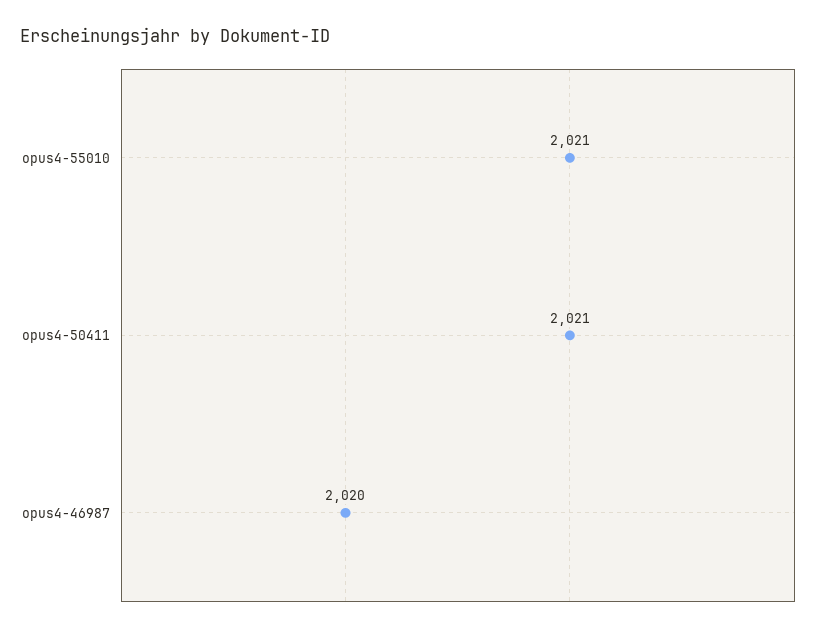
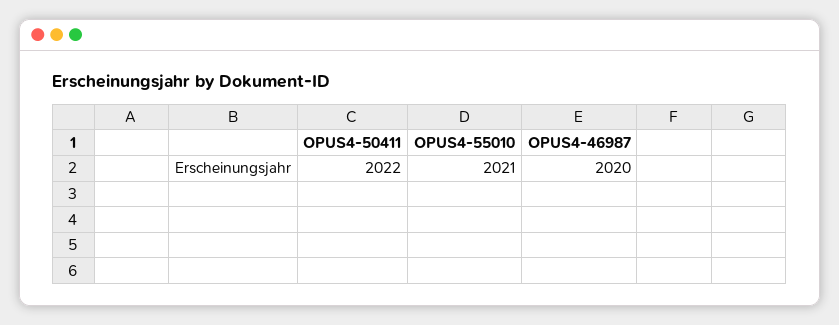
opus4-50411: 2021 -> 2022

